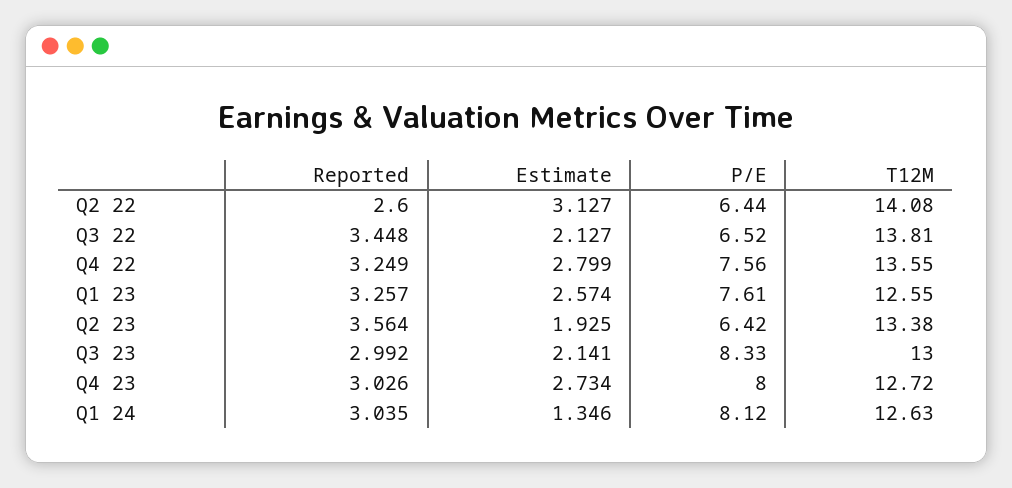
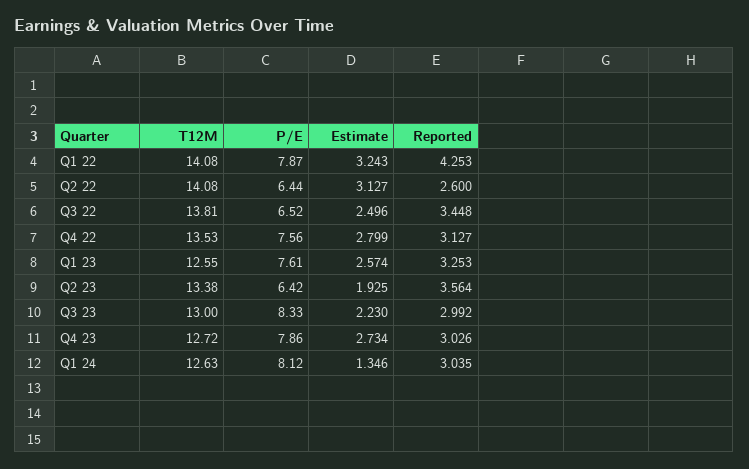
Estimate, Q3 22: 2.127 -> 2.496
Reported, Q4 22: 3.249 -> 3.127
T12M, Q4 22: 13.55 -> 13.53
Reported, Q1 23: 3.257 -> 3.253
Estimate, Q3 23: 2.141 -> 2.23
P/E, Q4 23: 8 -> 7.86
T12M, Q1 22: none -> 14.08
P/E, Q1 22: none -> 7.87
Estimate, Q1 22: none -> 3.243
Reported, Q1 22: none -> 4.253

